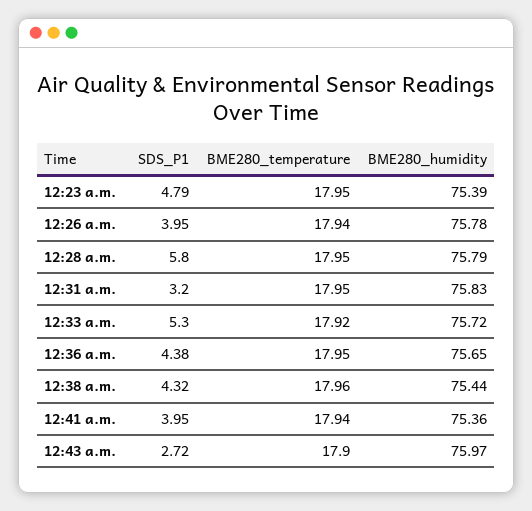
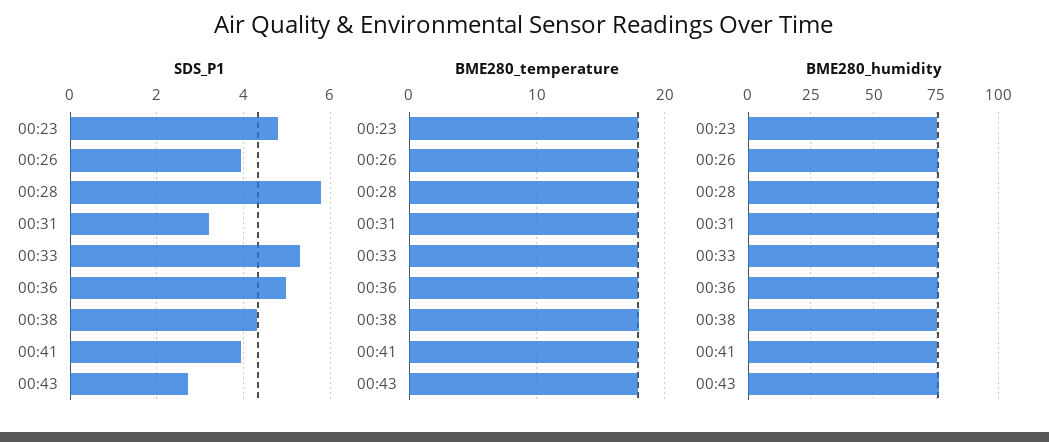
SDS_P1, 12:36 a.m.: 4.38 -> 5

